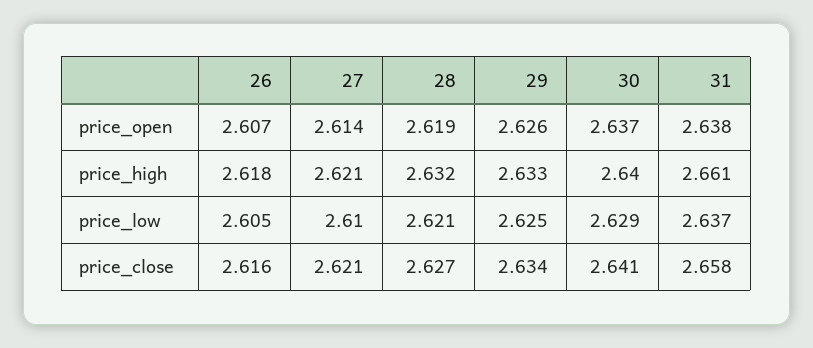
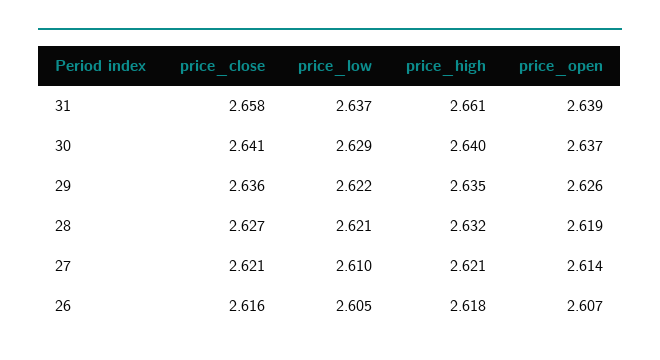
31, price_open: 2.638 -> 2.639
29, price_high: 2.633 -> 2.635
29, price_low: 2.625 -> 2.622
29, price_close: 2.634 -> 2.636

